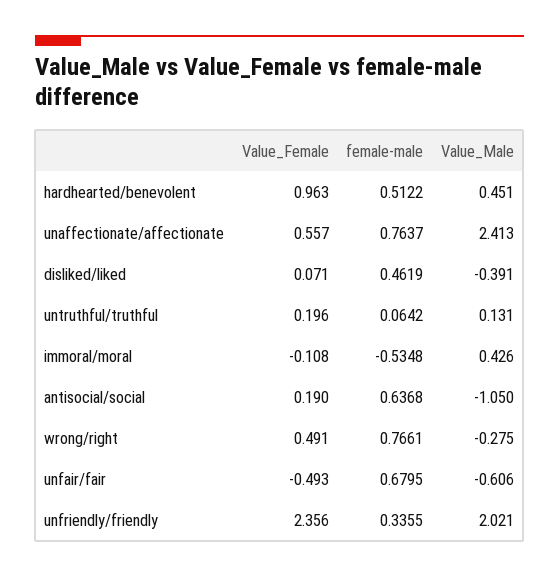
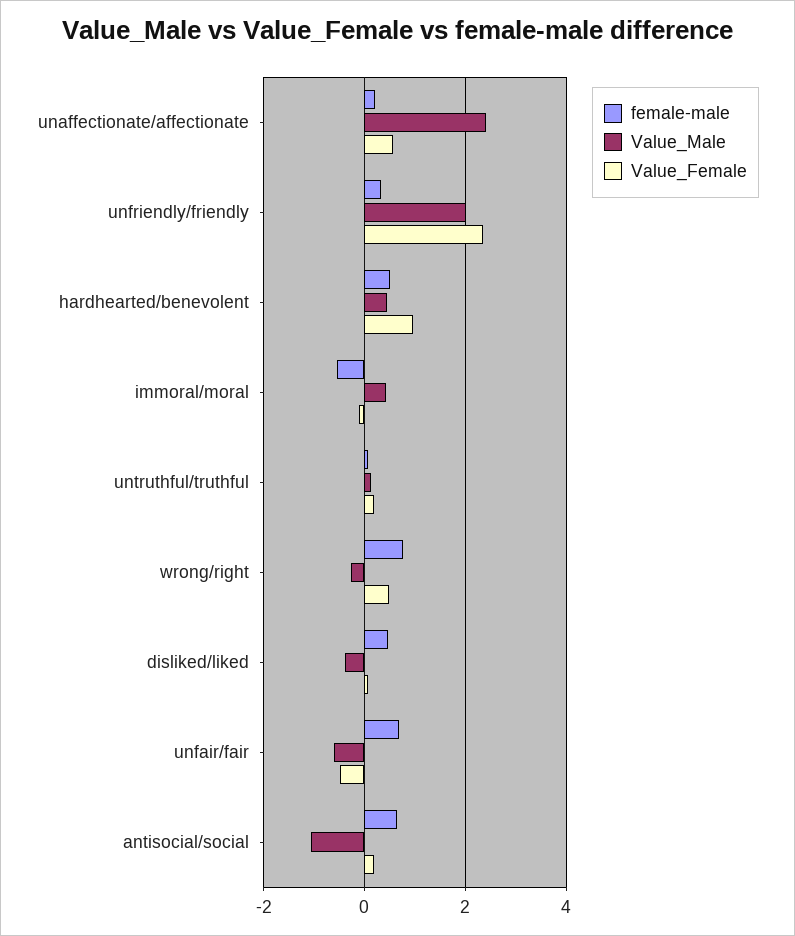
female-male, unaffectionate/affectionate: 0.7637 -> 0.2

